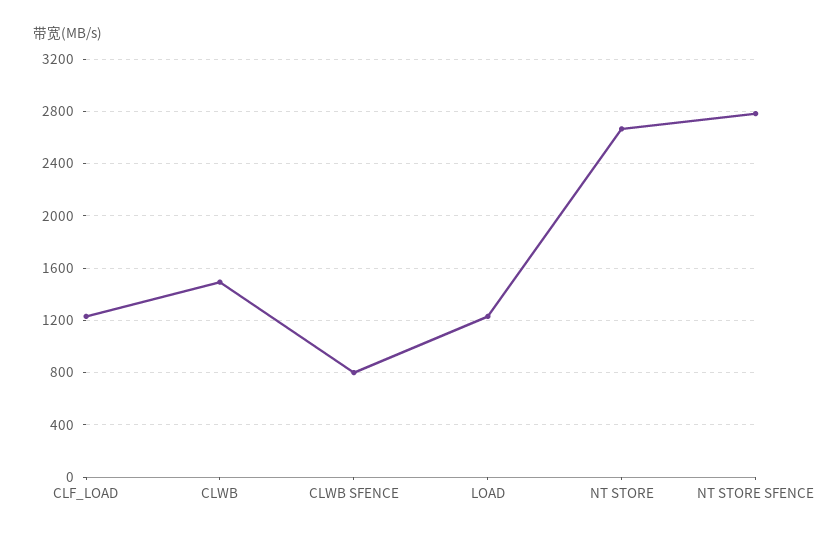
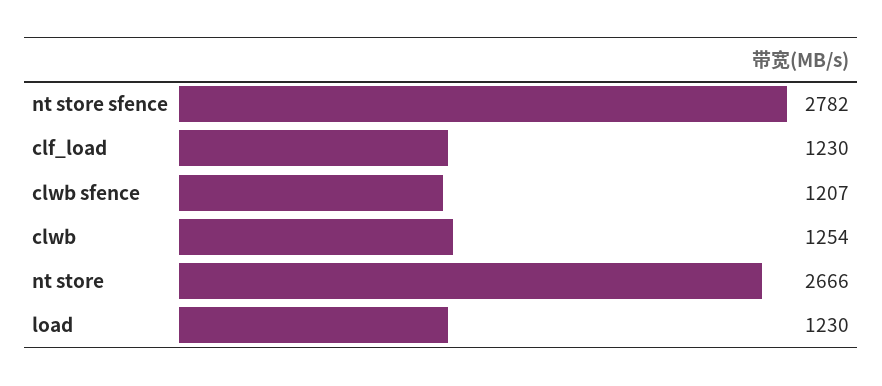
CLWB: 1500 -> 1254
CLWB SFENCE: 800 -> 1207

